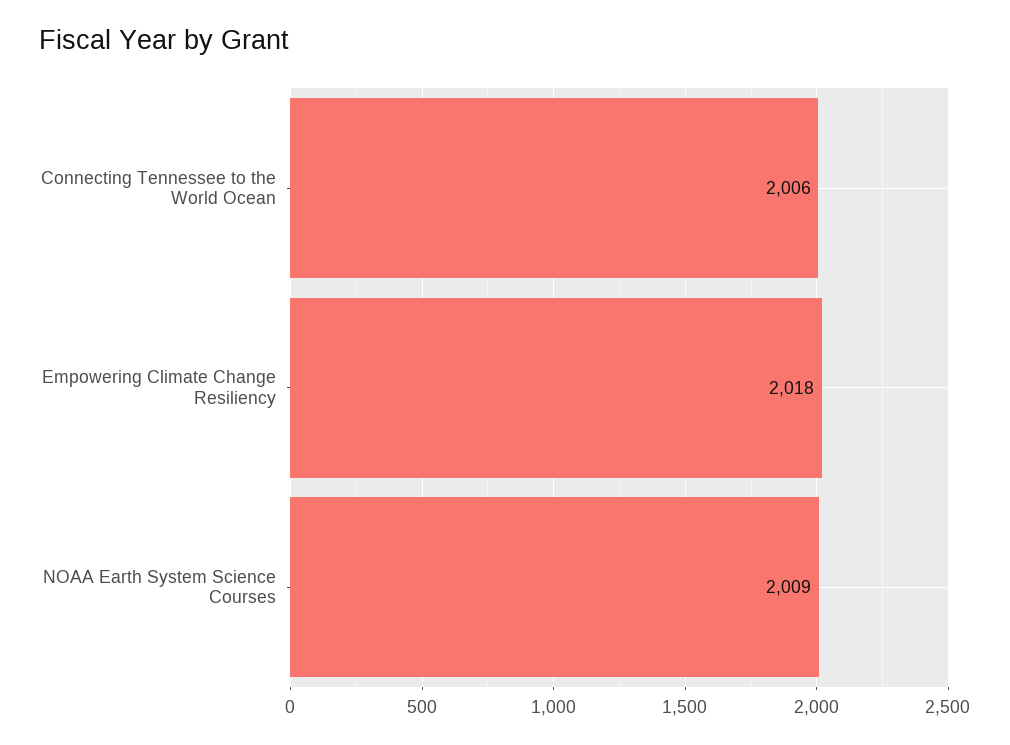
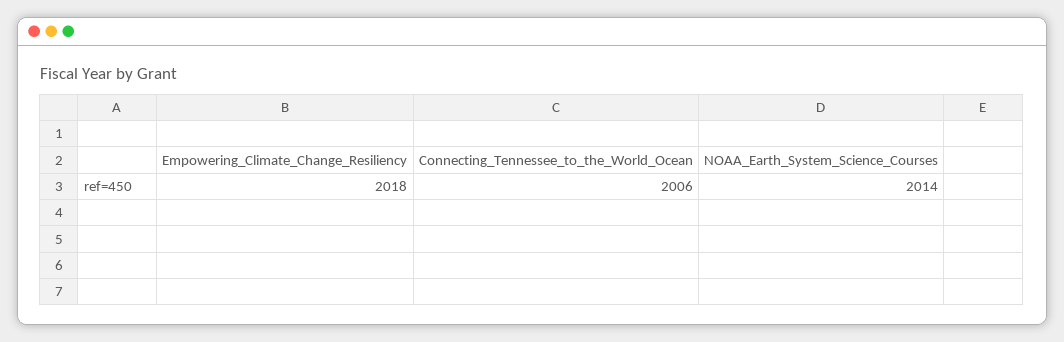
NOAA Earth System Science Courses: 2009 -> 2014

